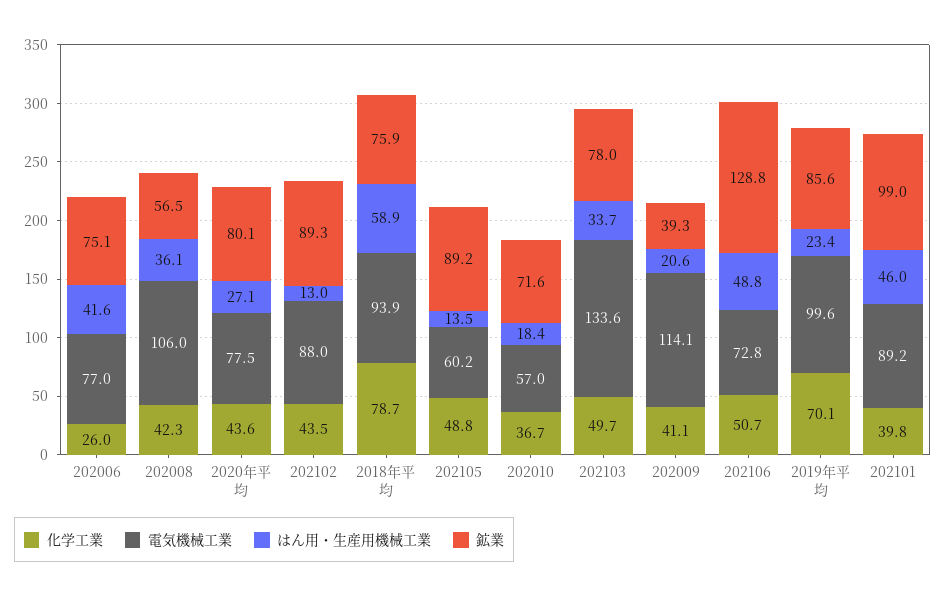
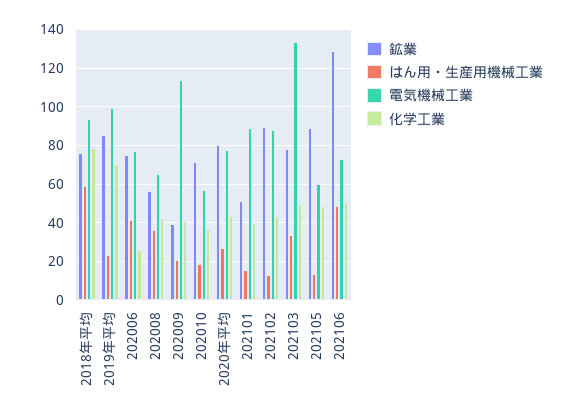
電気機械工業, 202008: 106 -> 65
はん用・生産用機械工業, 202101: 46 -> 15
鉱業, 202101: 99 -> 50

